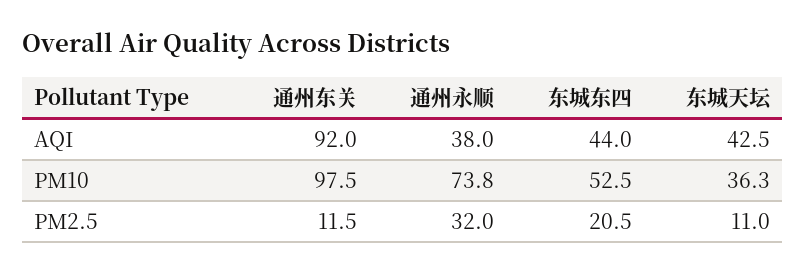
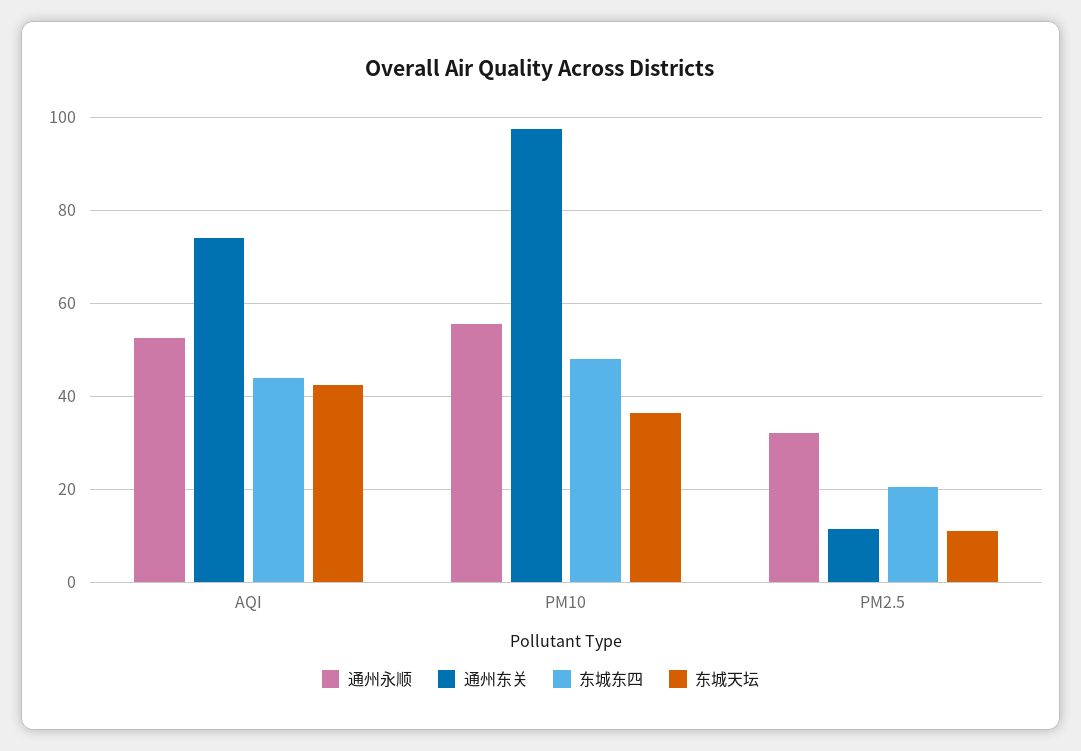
通州东关, AQI: 92 -> 74
通州永顺, AQI: 38 -> 52
通州永顺, PM10: 73.8 -> 56
东城东四, PM10: 52.5 -> 48

